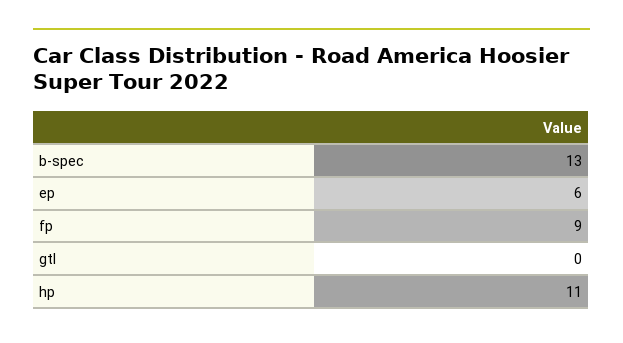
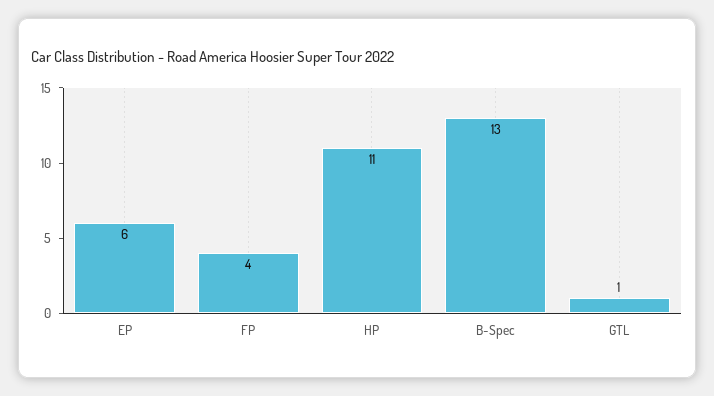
fp: 9 -> 4
gtl: 0 -> 1

